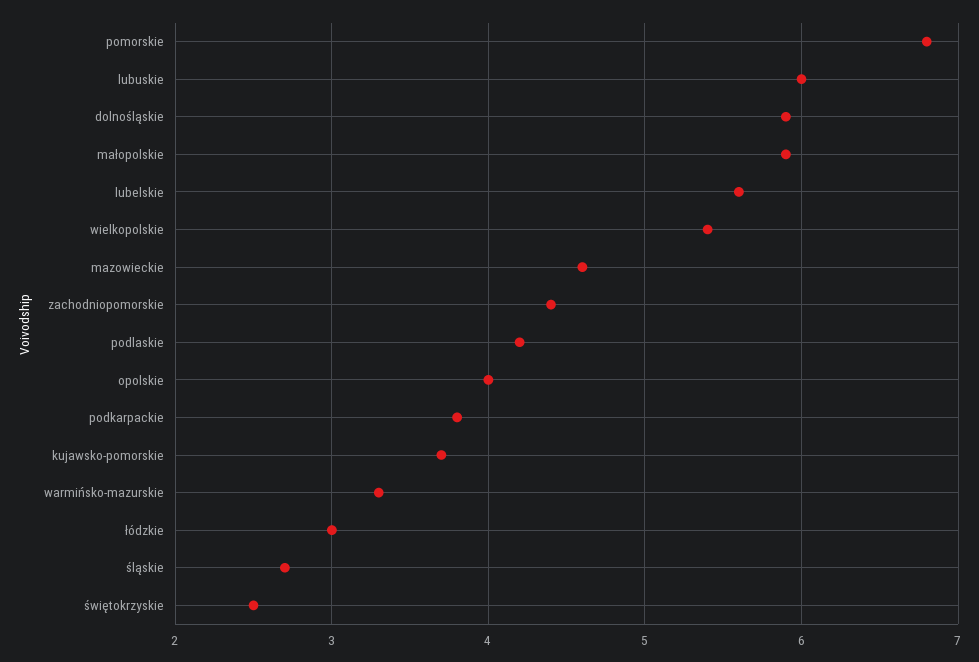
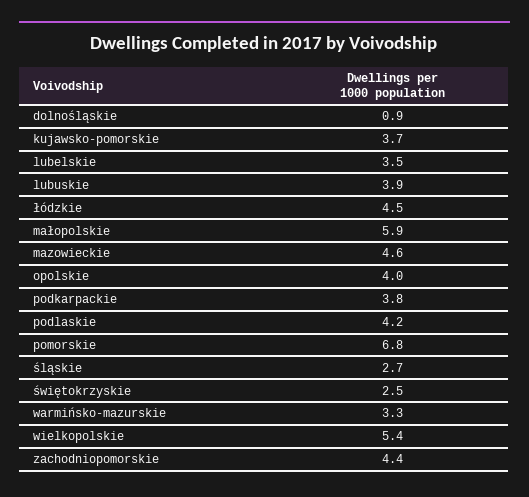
lubuskie: 6 -> 3.9
dolnośląskie: 5.9 -> 0.9
lubelskie: 5.6 -> 3.5
łódzkie: 3 -> 4.5

